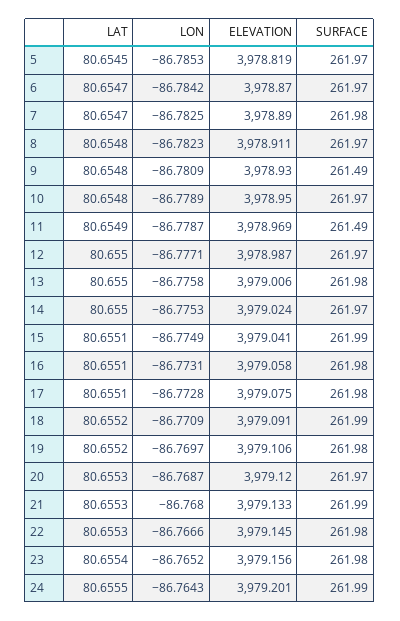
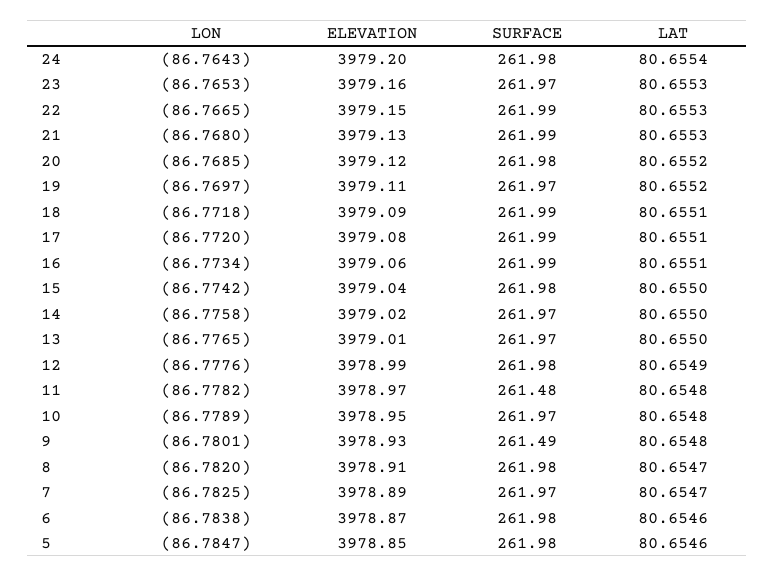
LAT, 5: 80.6545 -> 80.6546
LON, 5: -86.7853 -> -86.7847
ELEVATION, 5: 3978.819 -> 3978.85
SURFACE, 5: 261.97 -> 261.98
LAT, 6: 80.6547 -> 80.6546
LON, 6: -86.7842 -> -86.7838
SURFACE, 6: 261.97 -> 261.98
SURFACE, 7: 261.98 -> 261.97
LAT, 8: 80.6548 -> 80.6547
LON, 8: -86.7823 -> -86.782
SURFACE, 8: 261.97 -> 261.98
LON, 9: -86.7809 -> -86.7801
LAT, 11: 80.6549 -> 80.6548
LON, 11: -86.7787 -> -86.7782
SURFACE, 11: 261.49 -> 261.48
LAT, 12: 80.655 -> 80.6549
LON, 12: -86.7771 -> -86.7776
SURFACE, 12: 261.97 -> 261.98
LON, 13: -86.7758 -> -86.7765
SURFACE, 13: 261.98 -> 261.97
LON, 14: -86.7753 -> -86.7758
LAT, 15: 80.6551 -> 80.655
LON, 15: -86.7749 -> -86.7742
SURFACE, 15: 261.99 -> 261.98
LON, 16: -86.7731 -> -86.7734
SURFACE, 16: 261.98 -> 261.99
LON, 17: -86.7728 -> -86.772
SURFACE, 17: 261.98 -> 261.99
LAT, 18: 80.6552 -> 80.6551
LON, 18: -86.7709 -> -86.7718
SURFACE, 19: 261.98 -> 261.97
LAT, 20: 80.6553 -> 80.6552
LON, 20: -86.7687 -> -86.7685
SURFACE, 20: 261.97 -> 261.98
LON, 22: -86.7666 -> -86.7665
SURFACE, 22: 261.98 -> 261.99
LAT, 23: 80.6554 -> 80.6553
LON, 23: -86.7652 -> -86.7653
SURFACE, 23: 261.98 -> 261.97
LAT, 24: 80.6555 -> 80.6554
SURFACE, 24: 261.99 -> 261.98

